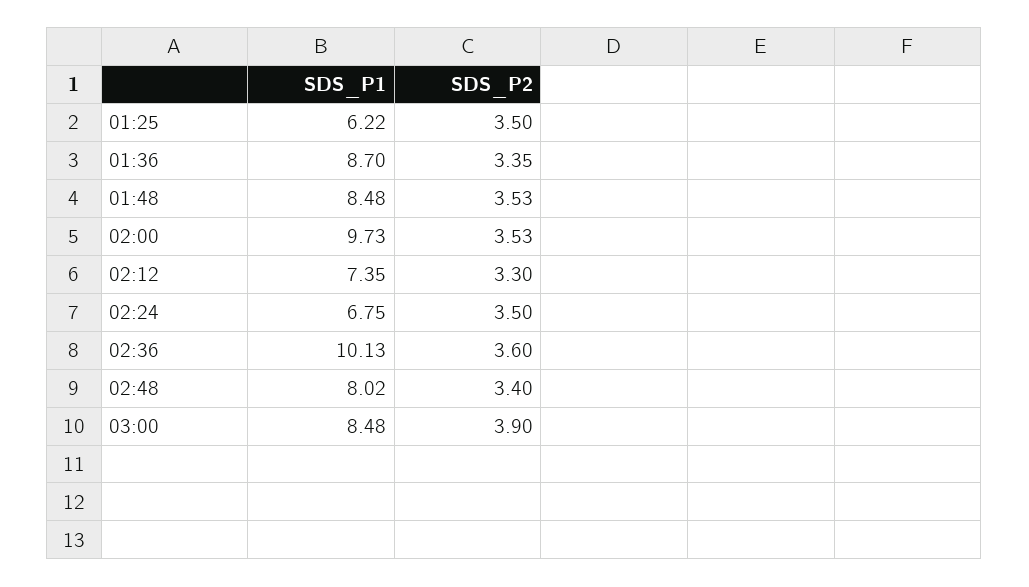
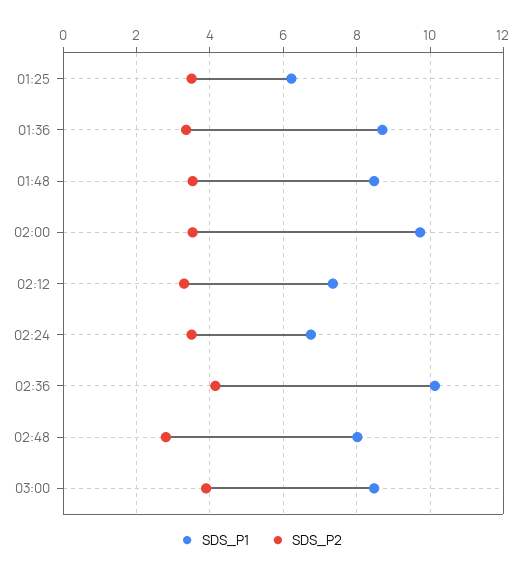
SDS_P2, 02:36: 3.6 -> 4.2
SDS_P2, 02:48: 3.4 -> 2.8

